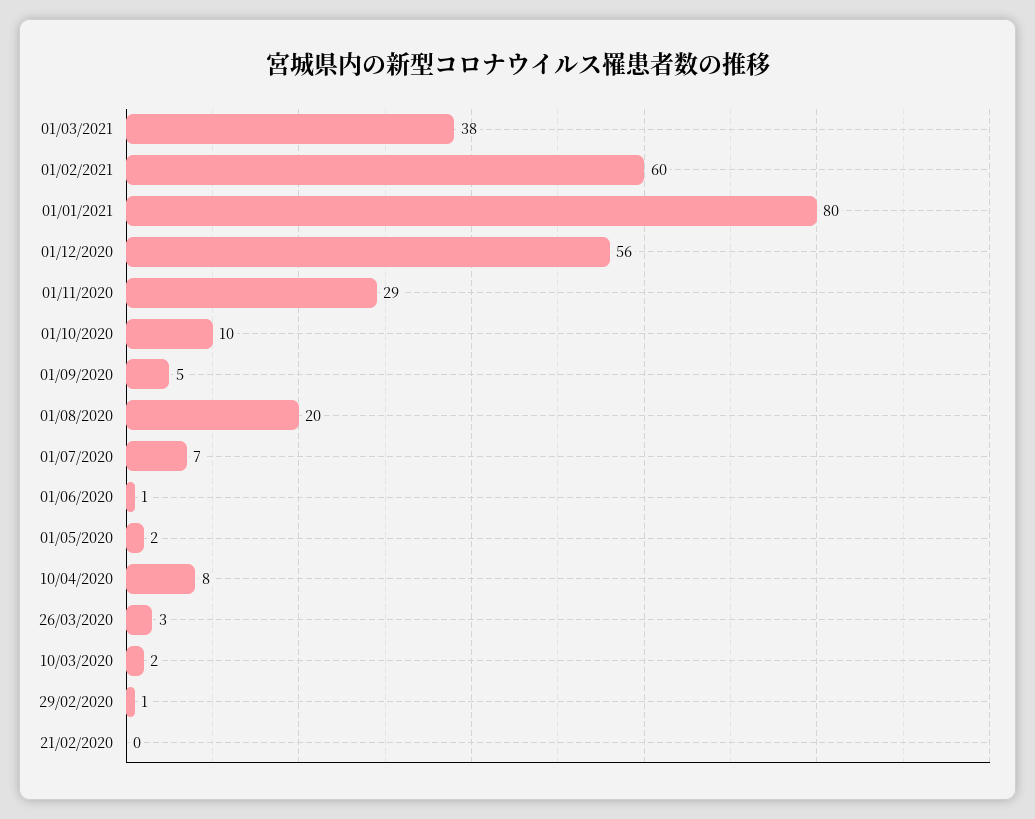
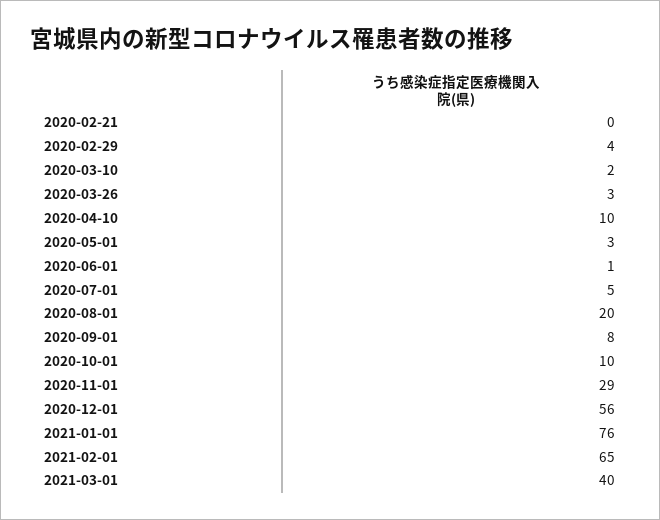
01/03/2021: 38 -> 40
01/02/2021: 60 -> 65
01/01/2021: 80 -> 76
01/09/2020: 5 -> 8
01/07/2020: 7 -> 5
01/05/2020: 2 -> 3
10/04/2020: 8 -> 10
29/02/2020: 1 -> 4

